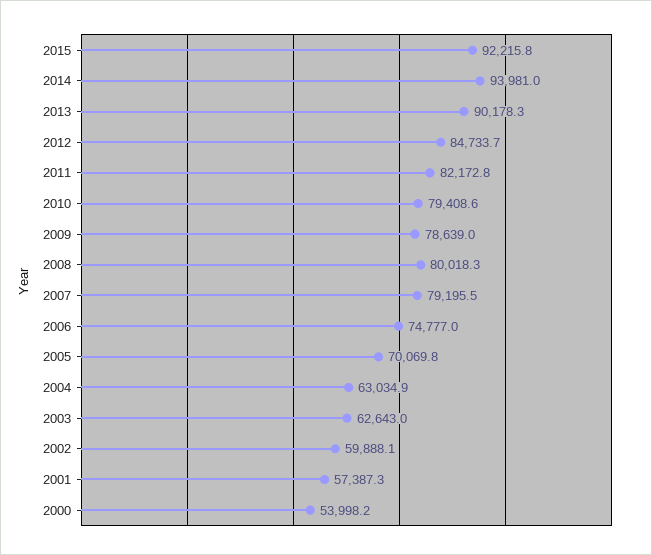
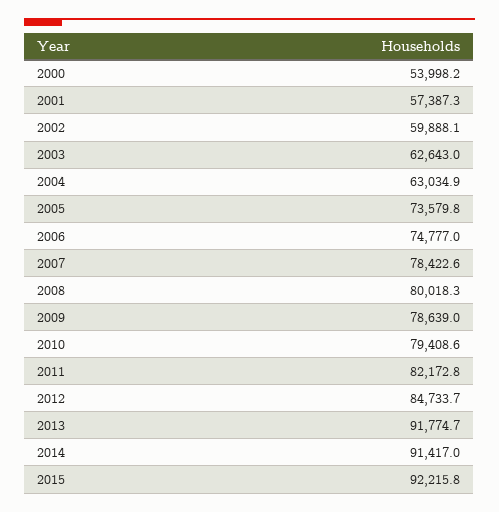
2014: 93981 -> 91417
2013: 90178.3 -> 91774.7
2007: 79195.5 -> 78422.6
2005: 70069.8 -> 73579.8

